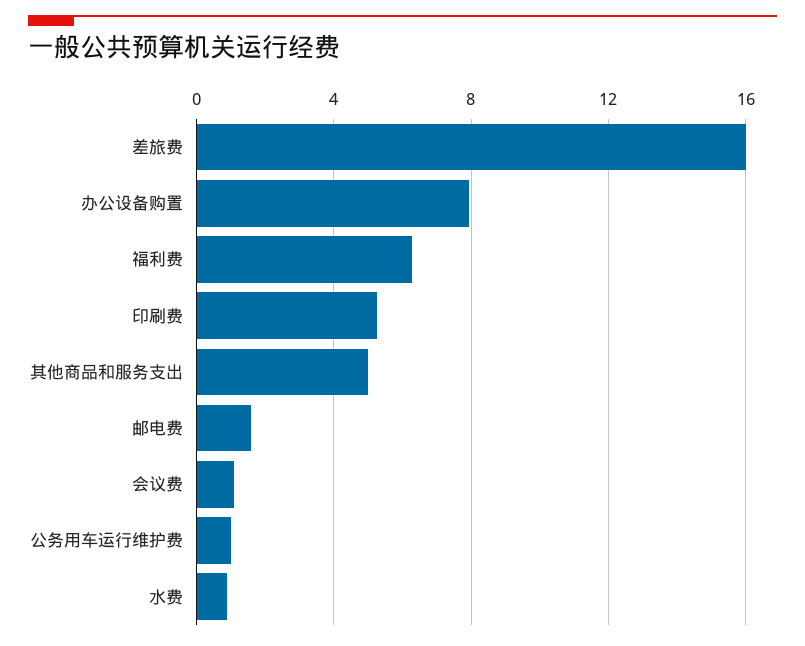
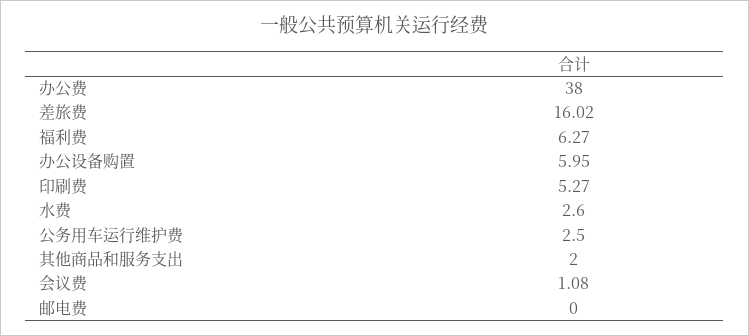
办公设备购置: 8 -> 5.95
其他商品和服务支出: 5 -> 2
邮电费: 1.5 -> 0
公务用车运行维护费: 1 -> 2.5
水费: 1 -> 2.6
办公费: none -> 38

